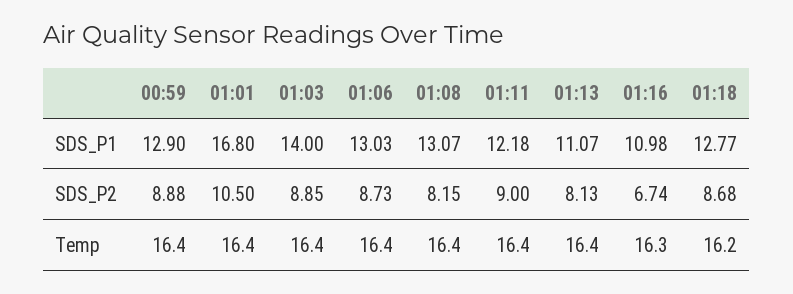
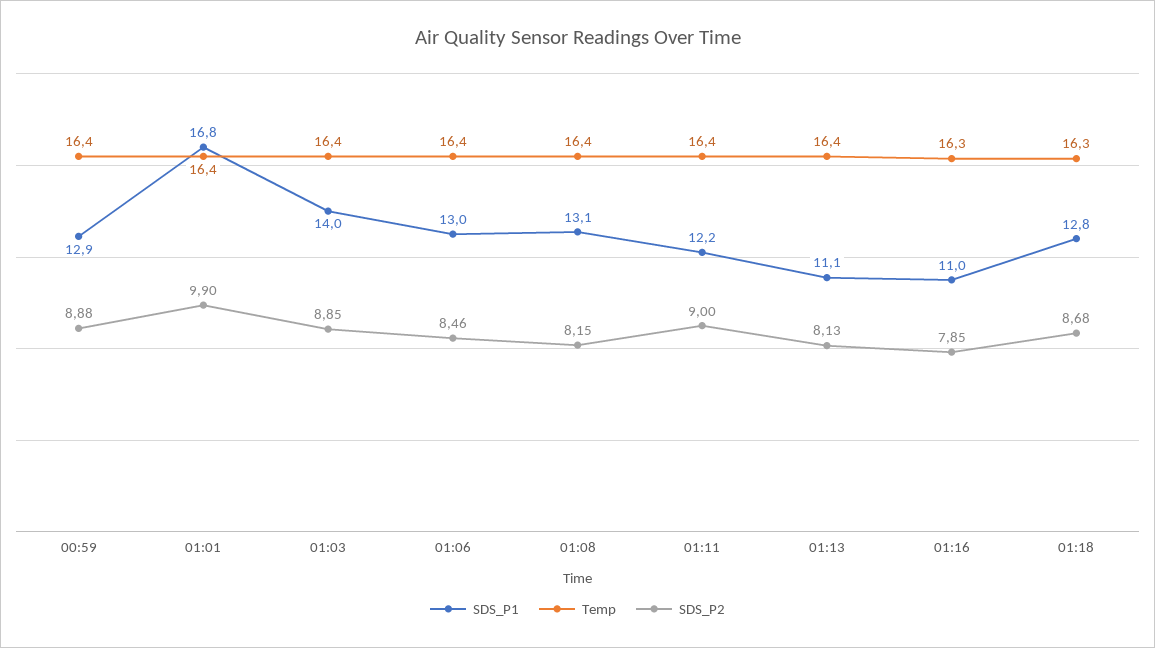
SDS_P2, 01:01: 10.5 -> 9.9
SDS_P2, 01:06: 8.73 -> 8.46
SDS_P2, 01:16: 6.74 -> 7.85
Temp, 01:18: 16.2 -> 16.3

